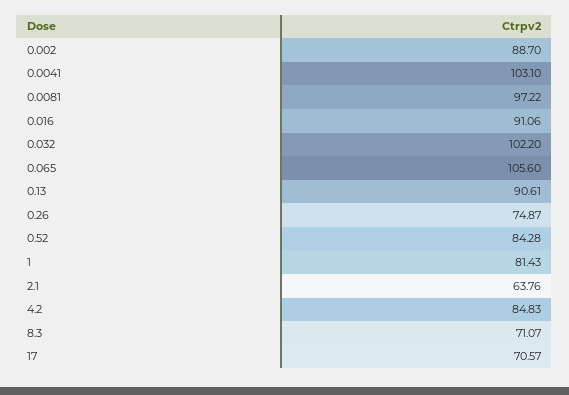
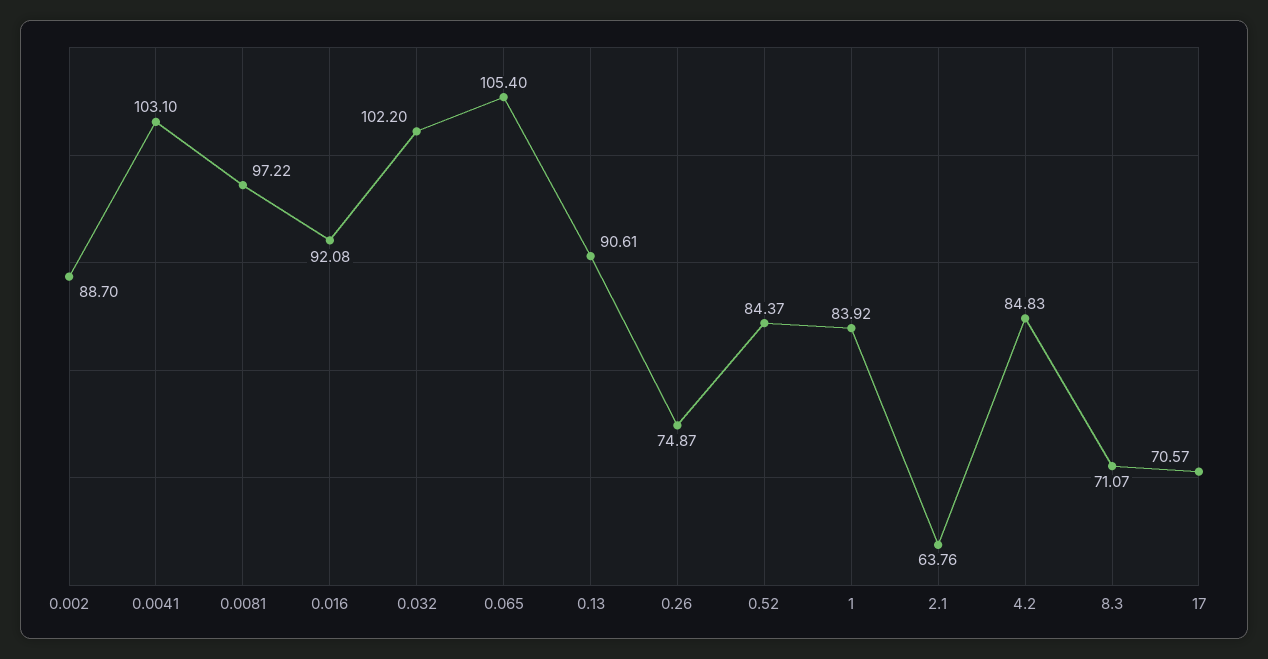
0.016: 91.06 -> 92.08
0.065: 105.6 -> 105.4
0.52: 84.28 -> 84.37
1: 81.43 -> 83.92

